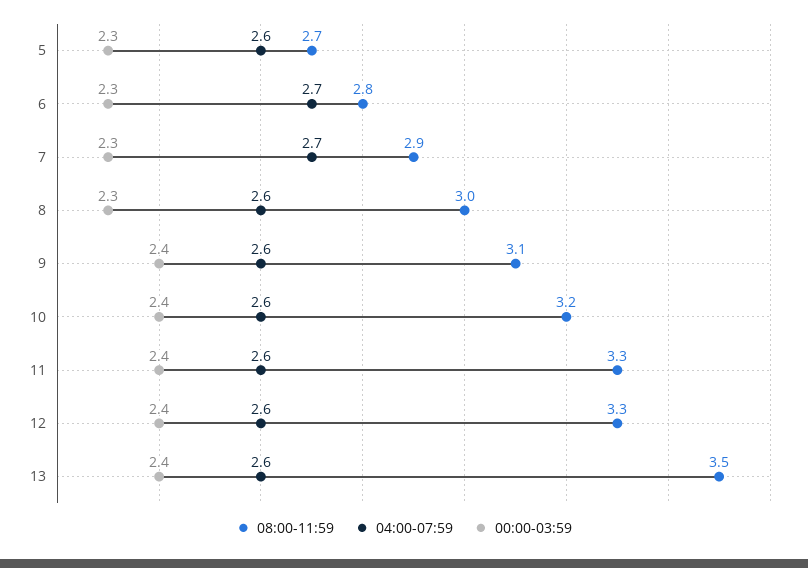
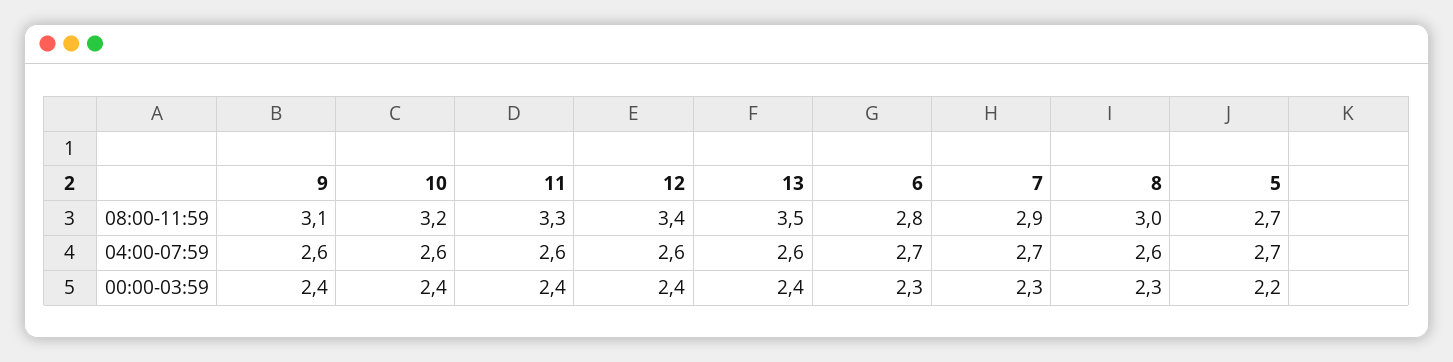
04:00-07:59, 5: 2.6 -> 2.7
00:00-03:59, 5: 2.3 -> 2.2
08:00-11:59, 12: 3.3 -> 3.4

